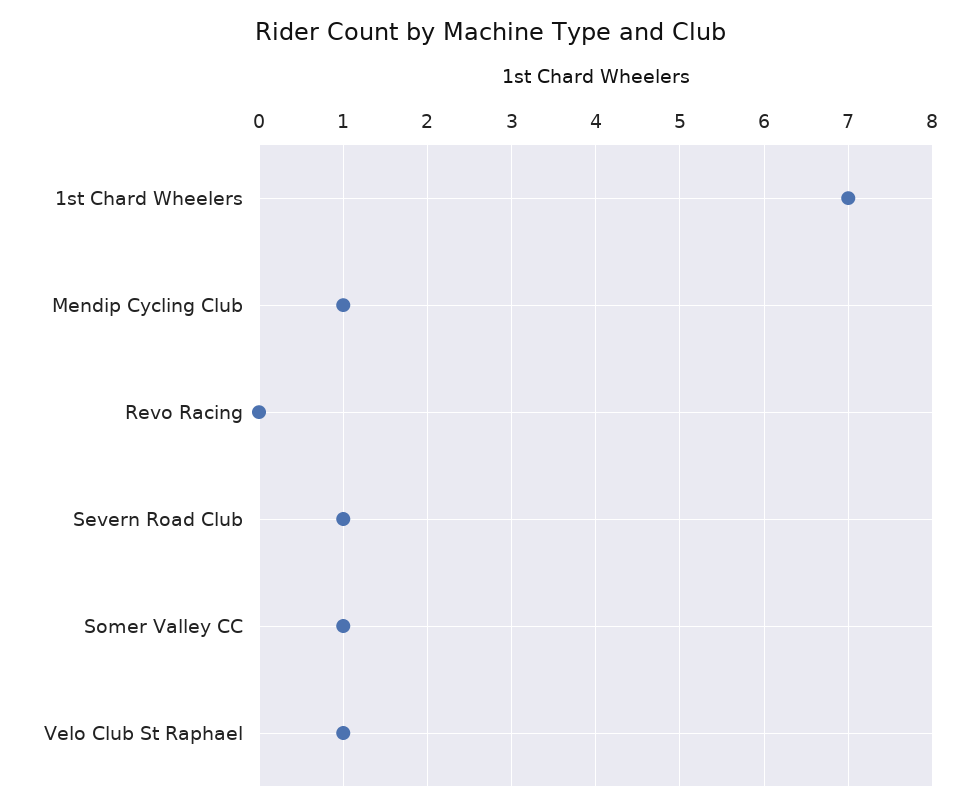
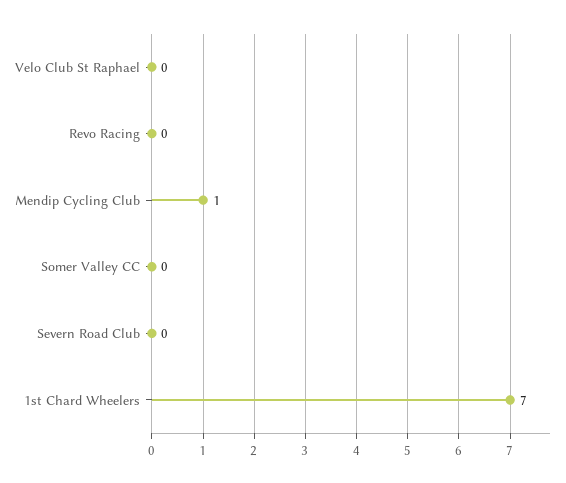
Severn Road Club: 1 -> 0
Somer Valley CC: 1 -> 0
Velo Club St Raphael: 1 -> 0

